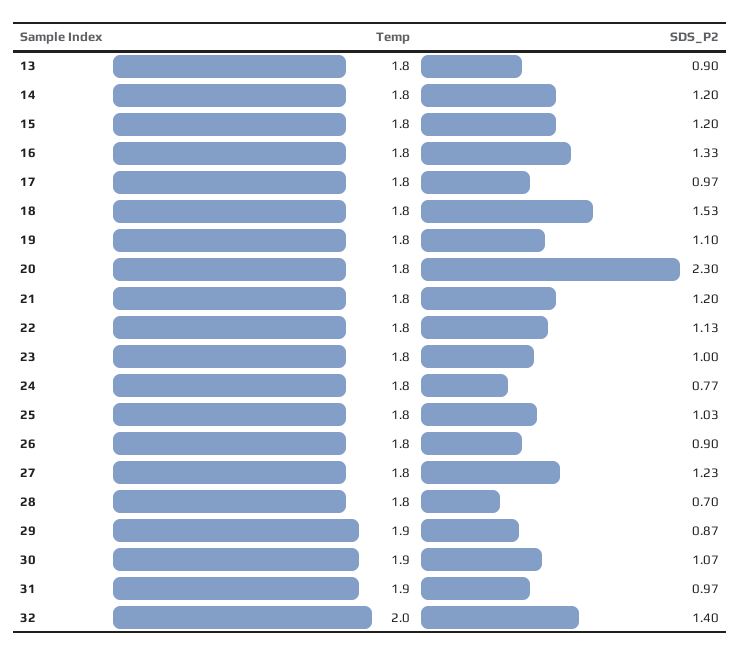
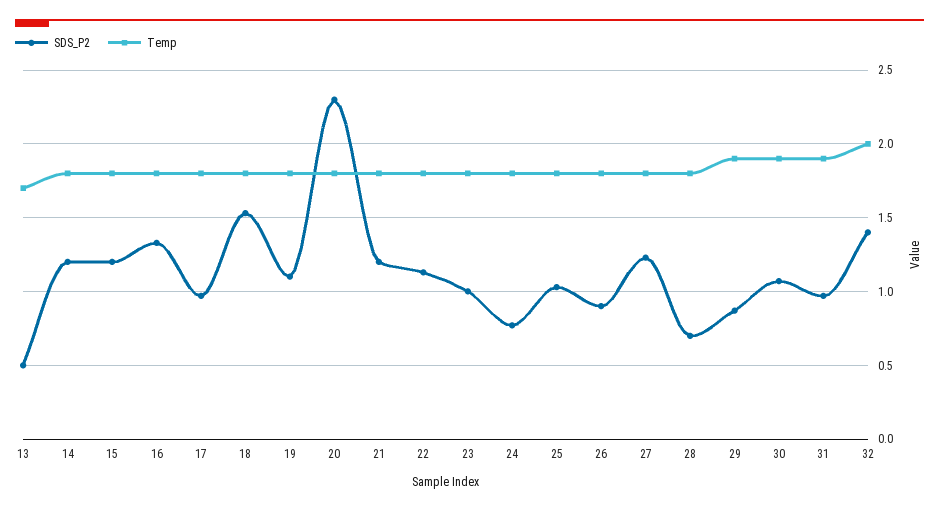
Temp, 13: 1.8 -> 1.7
SDS_P2, 13: 0.9 -> 0.5

